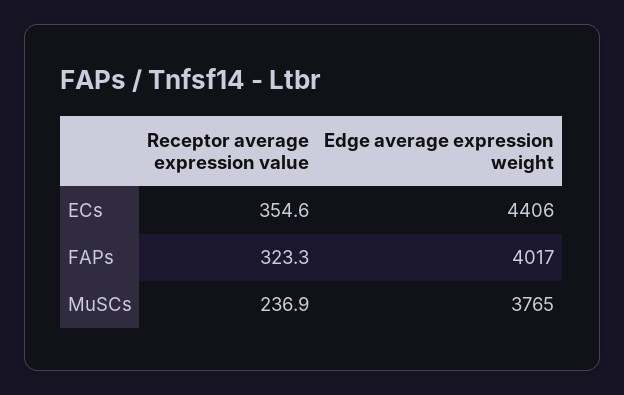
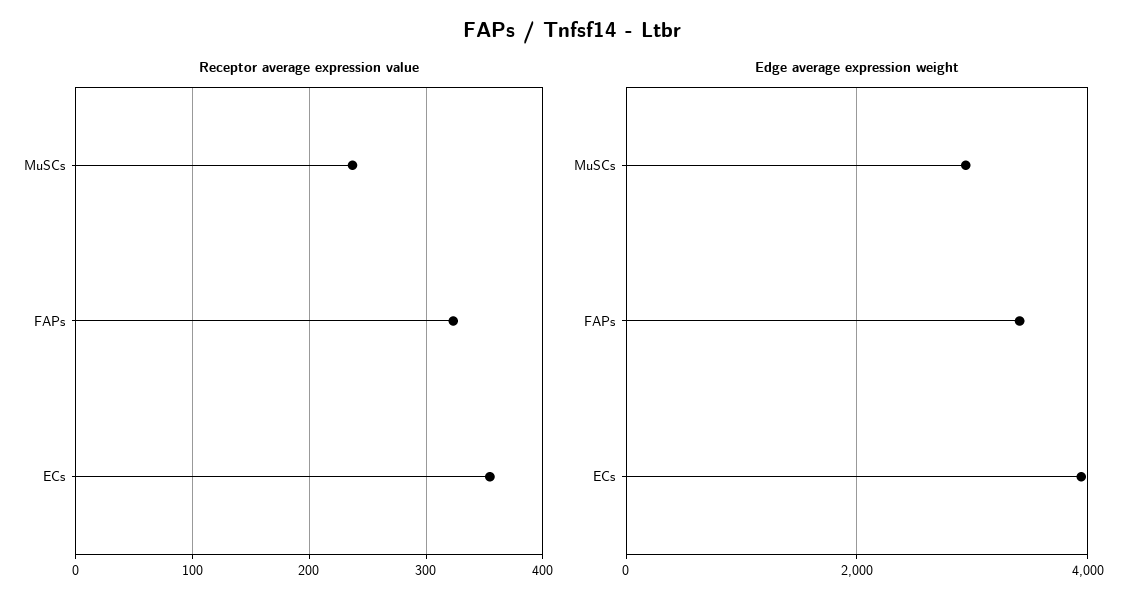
Edge average expression weight, ECs: 4406 -> 4000
Edge average expression weight, FAPs: 4017 -> 3400
Edge average expression weight, MuSCs: 3765 -> 3000

